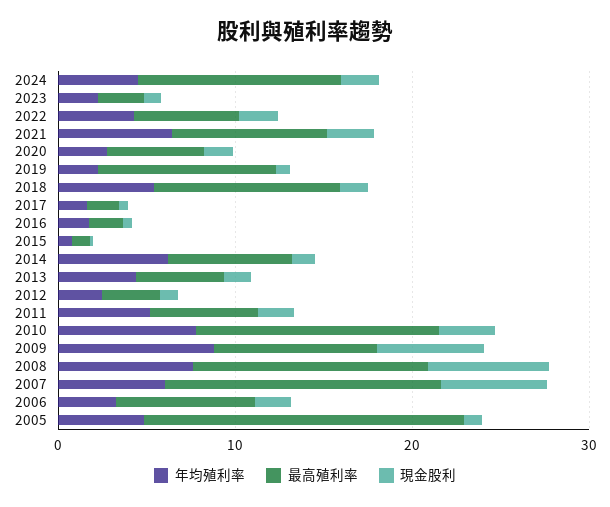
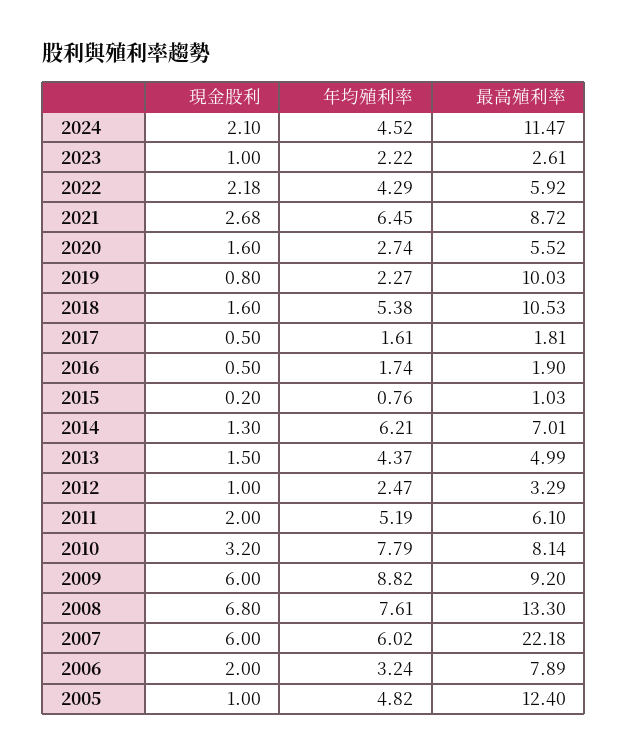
最高殖利率, 2010: 14 -> 8.14
最高殖利率, 2007: 16 -> 22.18
最高殖利率, 2005: 18 -> 12.4

